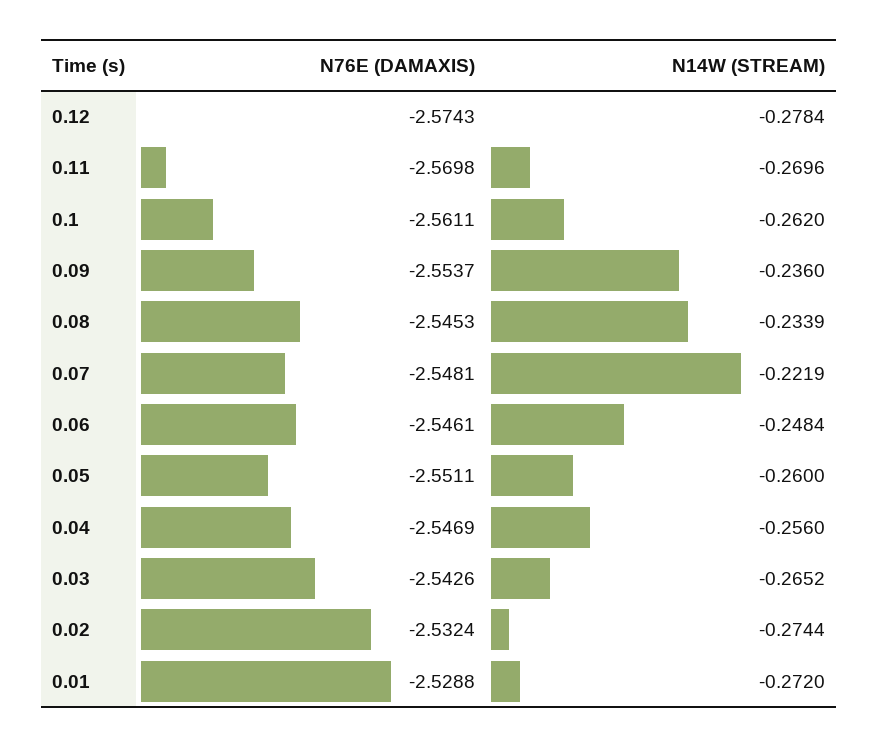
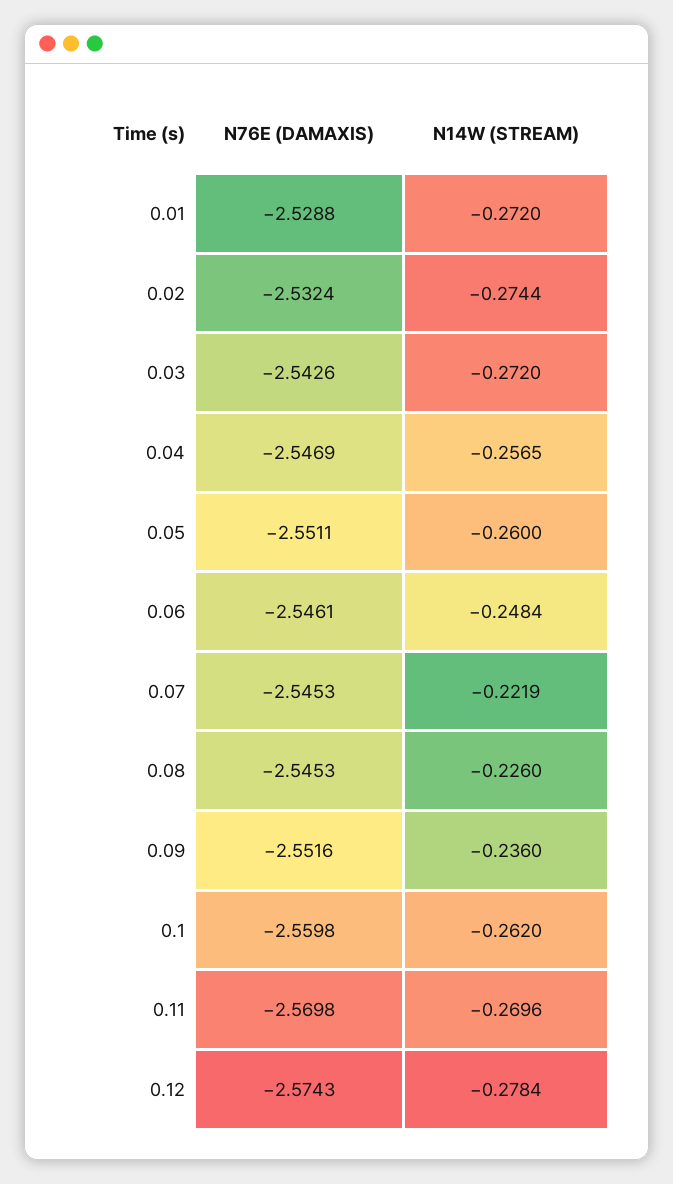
N76E (DAMAXIS), 0.1: -2.5611 -> -2.5598
N76E (DAMAXIS), 0.09: -2.5537 -> -2.5516
N14W (STREAM), 0.08: -0.2339 -> -0.226
N76E (DAMAXIS), 0.07: -2.5481 -> -2.5453
N14W (STREAM), 0.04: -0.256 -> -0.2565
N14W (STREAM), 0.03: -0.2652 -> -0.272

